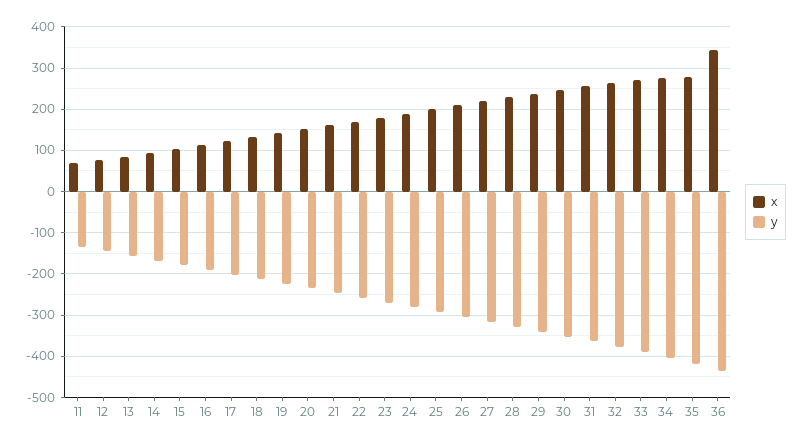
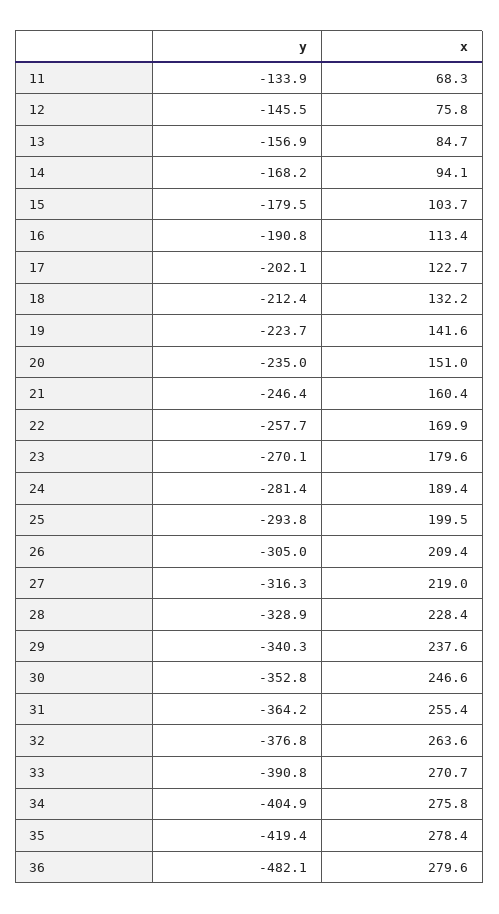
x, 36: 340 -> 279.6
y, 36: -440 -> -482.1

